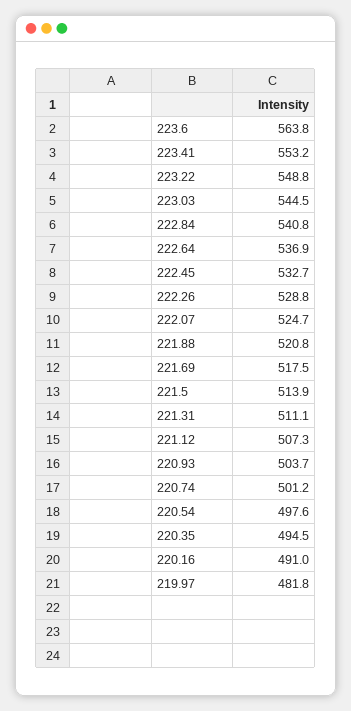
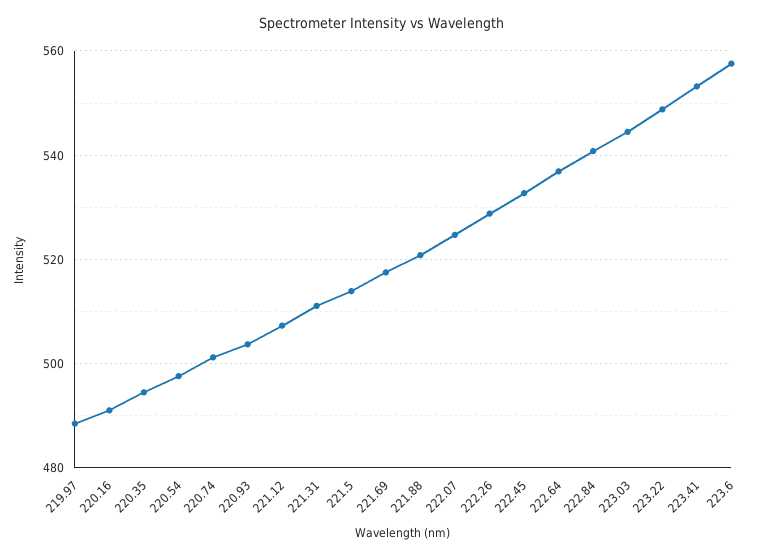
223.6: 563.8 -> 558
219.97: 481.8 -> 488

